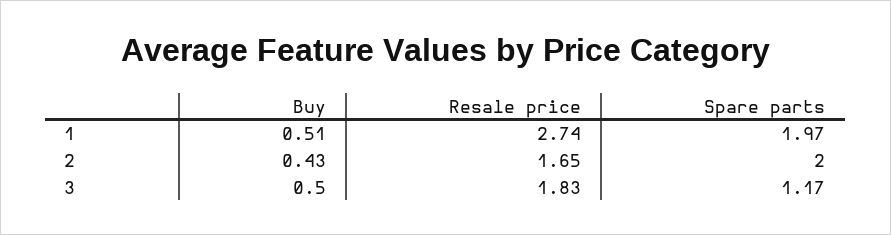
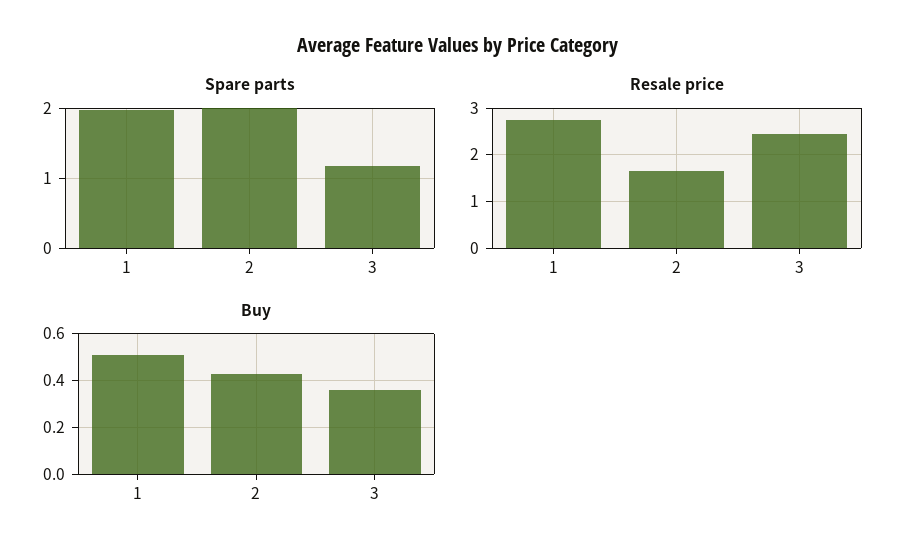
Buy, 3: 0.5 -> 0.35
Resale price, 3: 1.83 -> 2.4

